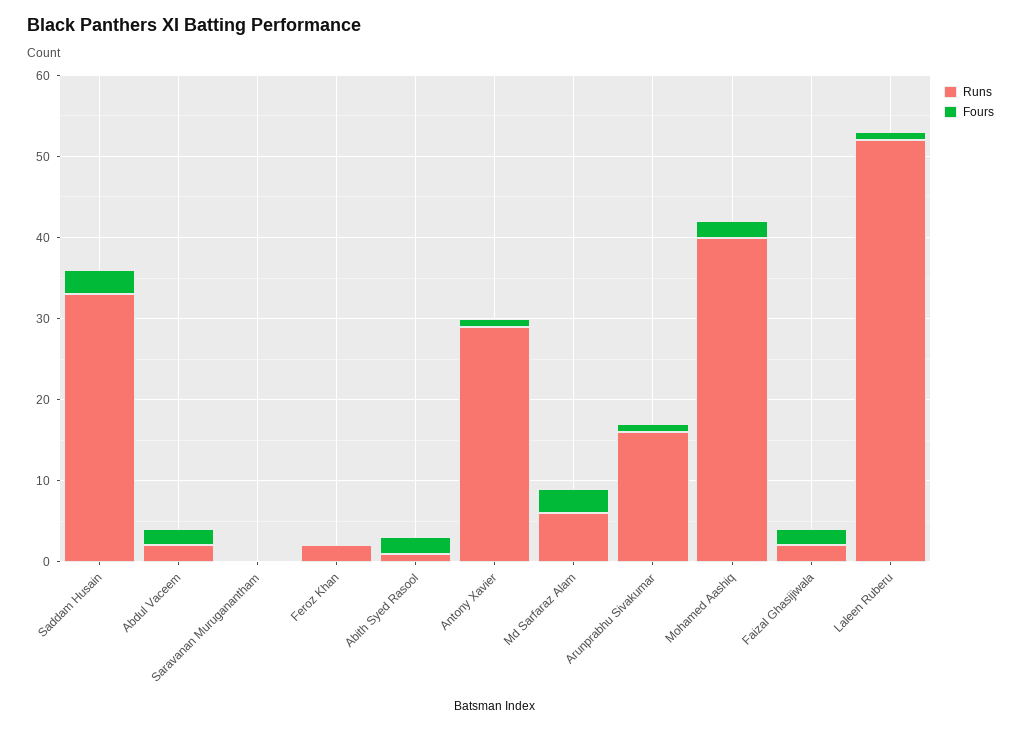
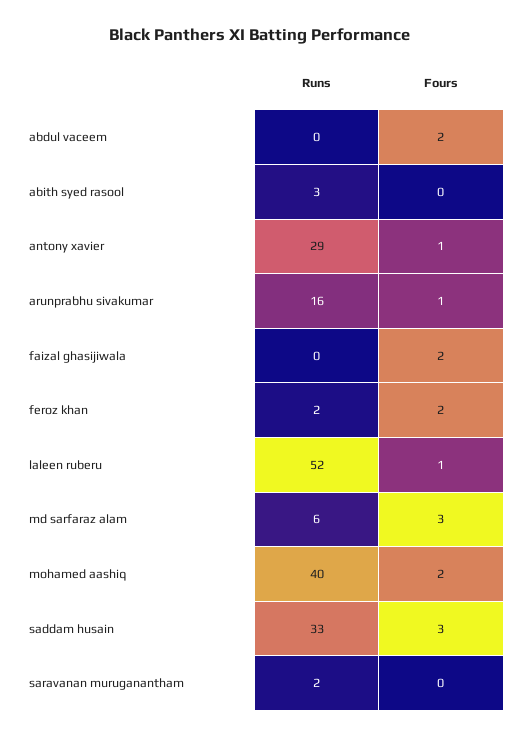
Runs, Abdul Vaceem: 2 -> 0
Runs, Saravanan Muruganantham: 0 -> 2
Fours, Feroz Khan: 0 -> 2
Runs, Abith Syed Rasool: 1 -> 3
Fours, Abith Syed Rasool: 2 -> 0
Runs, Faizal Ghasijiwala: 2 -> 0

